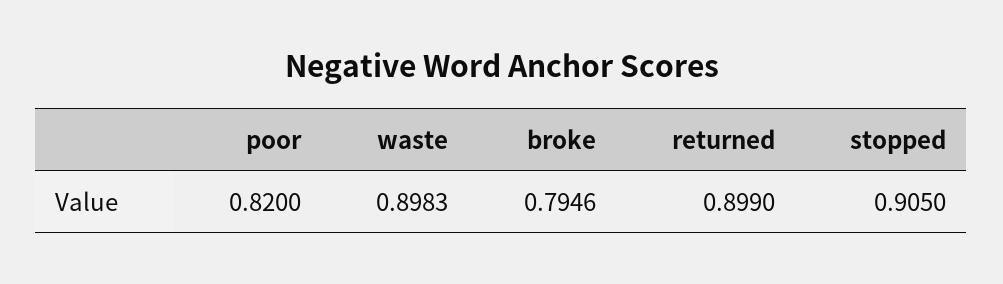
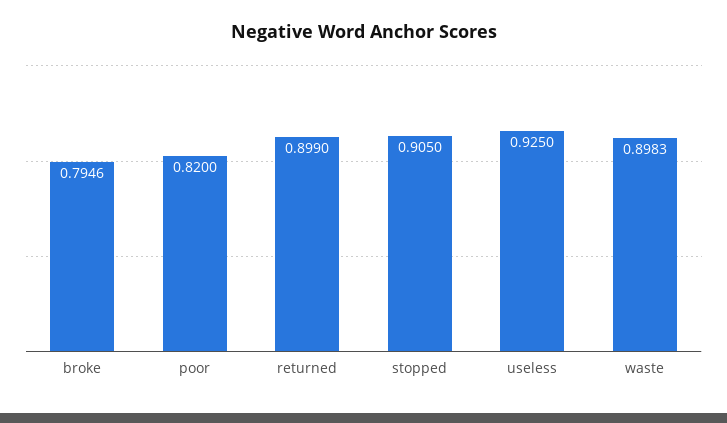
useless: none -> 0.925

